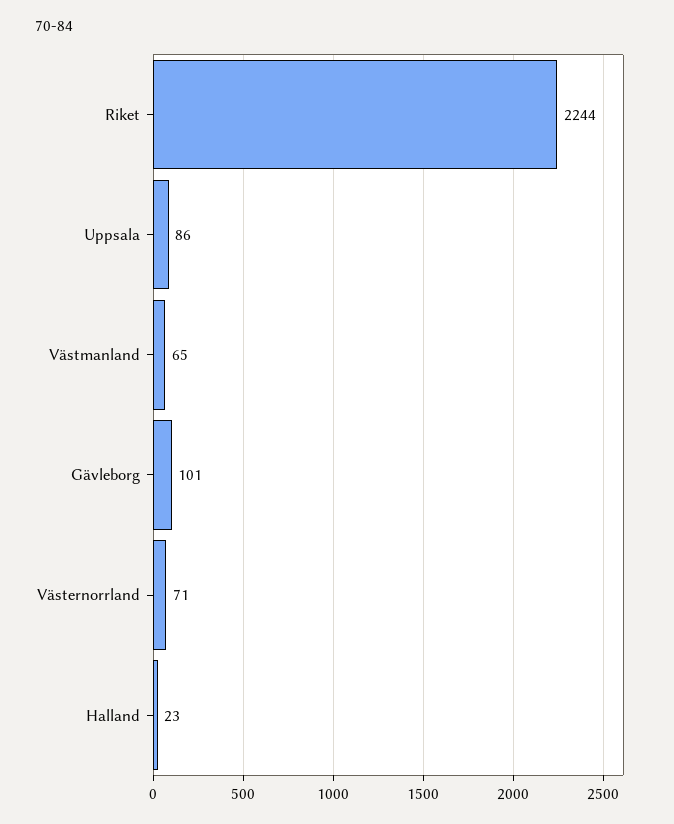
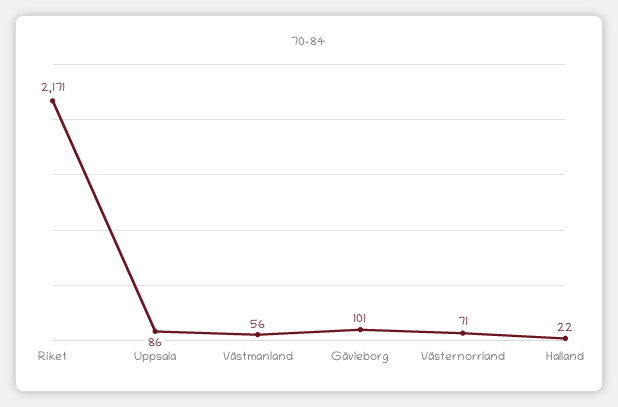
Riket: 2244 -> 2171
Västmanland: 65 -> 56
Halland: 23 -> 22

